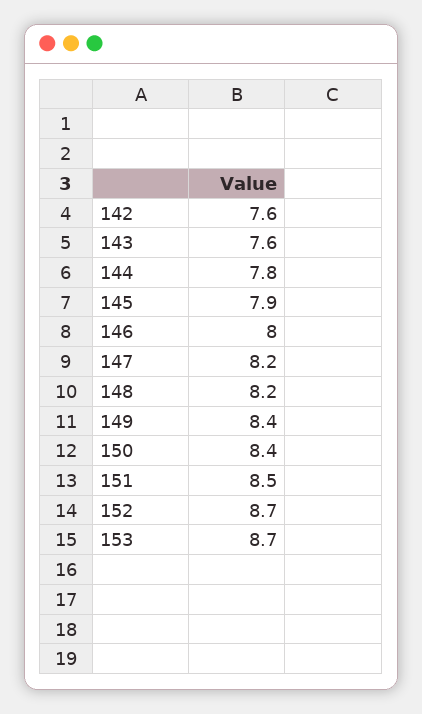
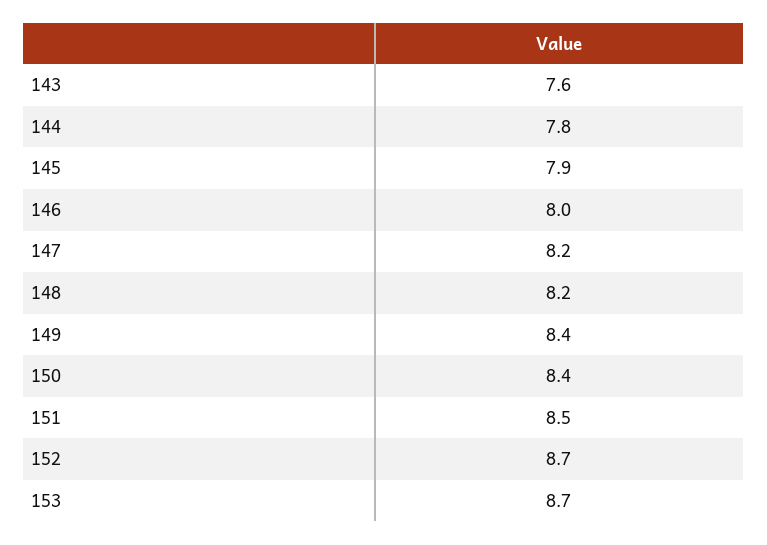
142: 7.6 -> none

